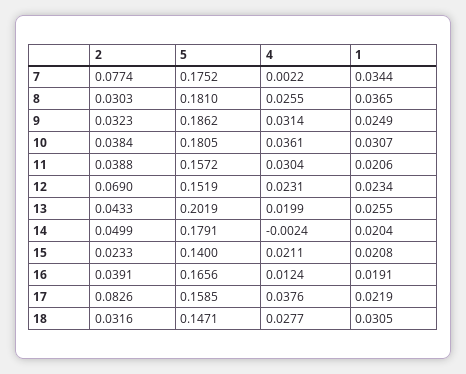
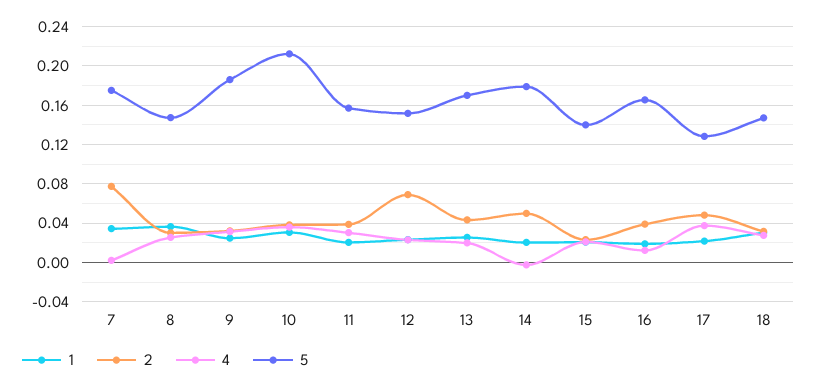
5, 8: 0.181 -> 0.15
5, 10: 0.1805 -> 0.21
5, 13: 0.2019 -> 0.17
2, 17: 0.0826 -> 0.05
5, 17: 0.1585 -> 0.13

